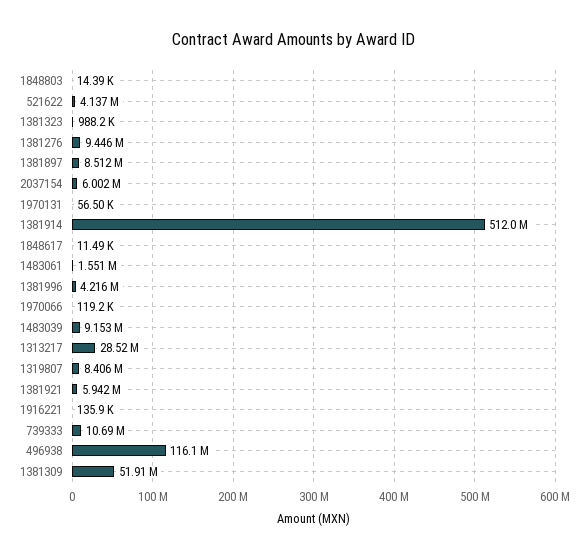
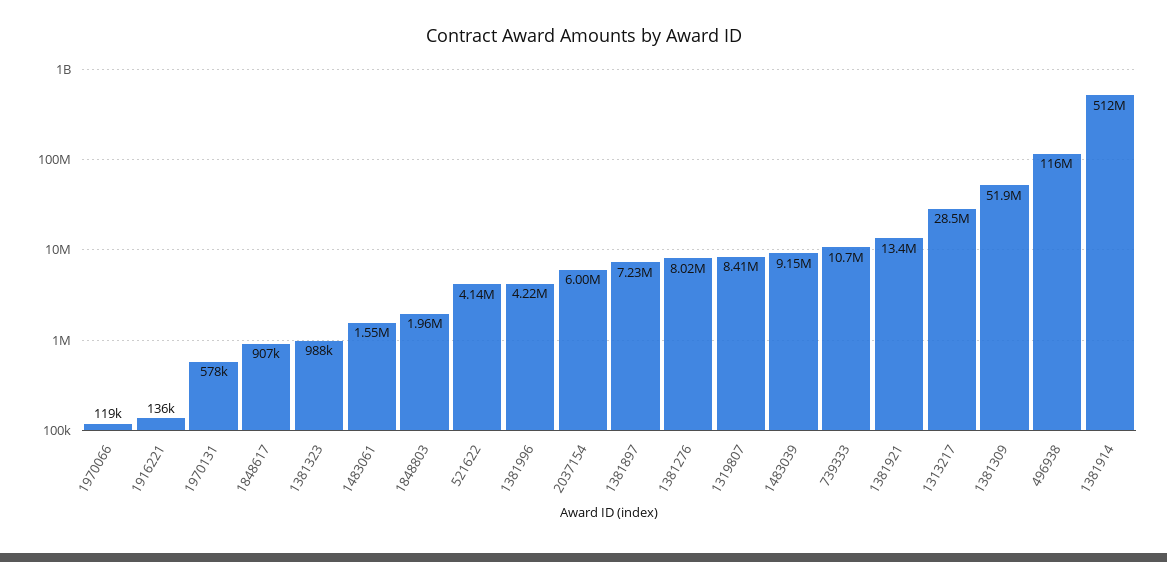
1848803: 14390 -> 1960000
1381276: 9446000 -> 8020000
1381897: 8512000 -> 7230000
1970131: 56500 -> 578000
1848617: 11490 -> 907000
1381921: 5942000 -> 13400000

